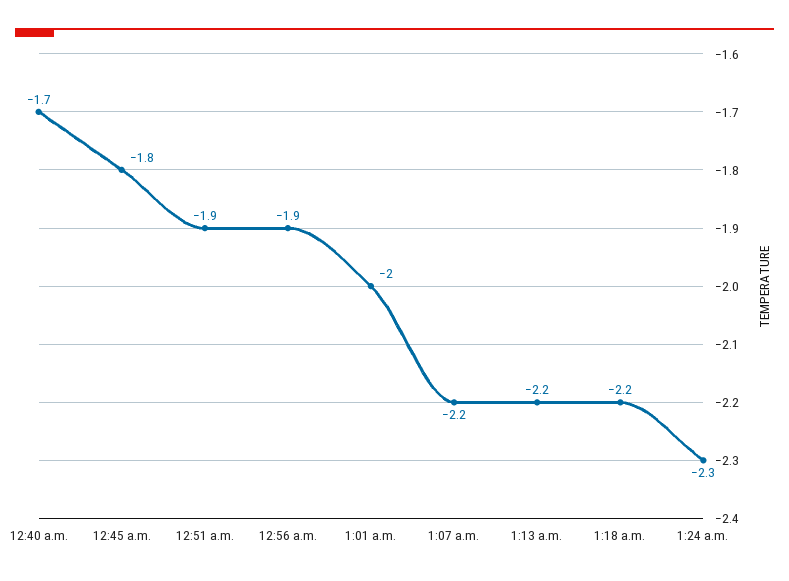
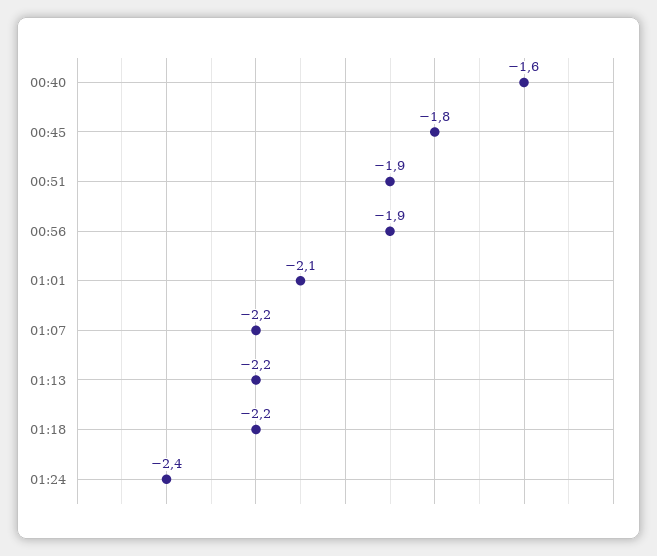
12:40 a.m.: -1.7 -> -1.6
1:01 a.m.: -2 -> -2.1
1:24 a.m.: -2.3 -> -2.4

